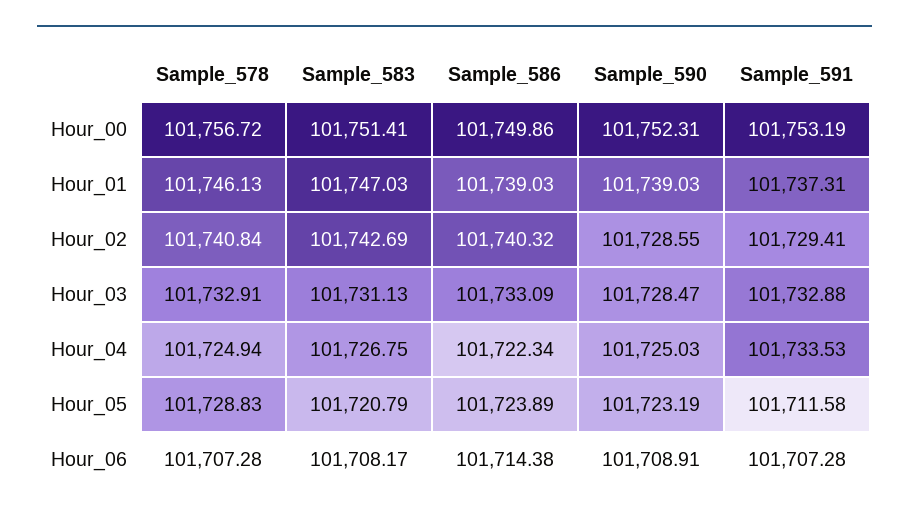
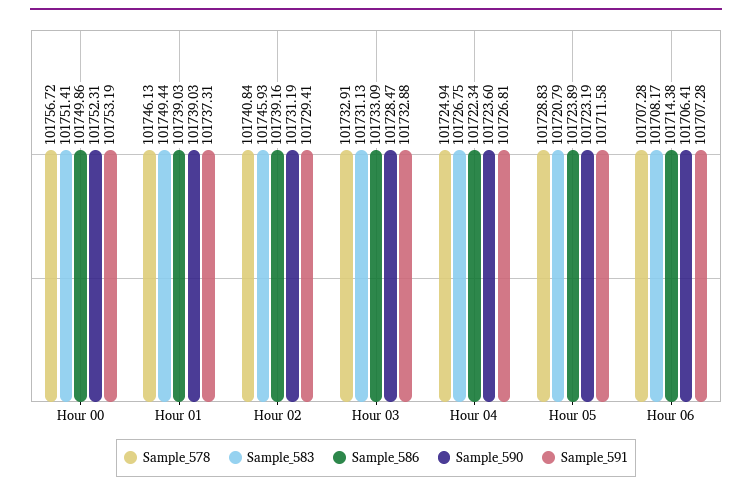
Sample_583, Hour_01: 101747.03 -> 101749.44
Sample_583, Hour_02: 101742.69 -> 101745.93
Sample_586, Hour_02: 101740.32 -> 101739.16
Sample_590, Hour_02: 101728.55 -> 101731.19
Sample_590, Hour_04: 101725.03 -> 101723.6
Sample_591, Hour_04: 101733.53 -> 101726.81
Sample_590, Hour_06: 101708.91 -> 101706.41

